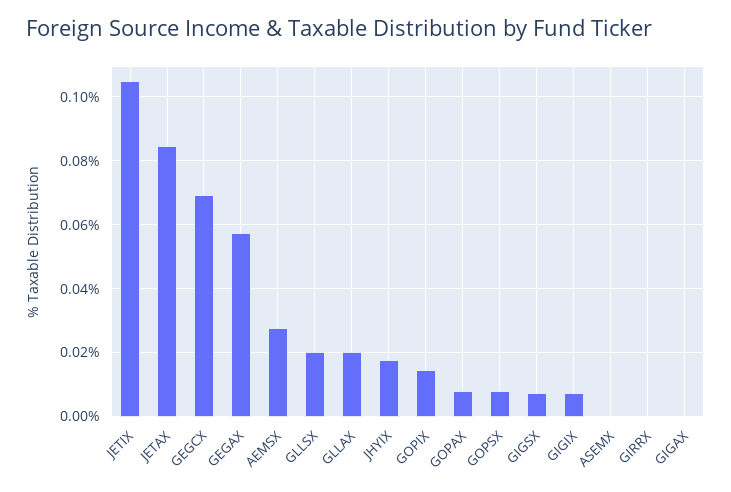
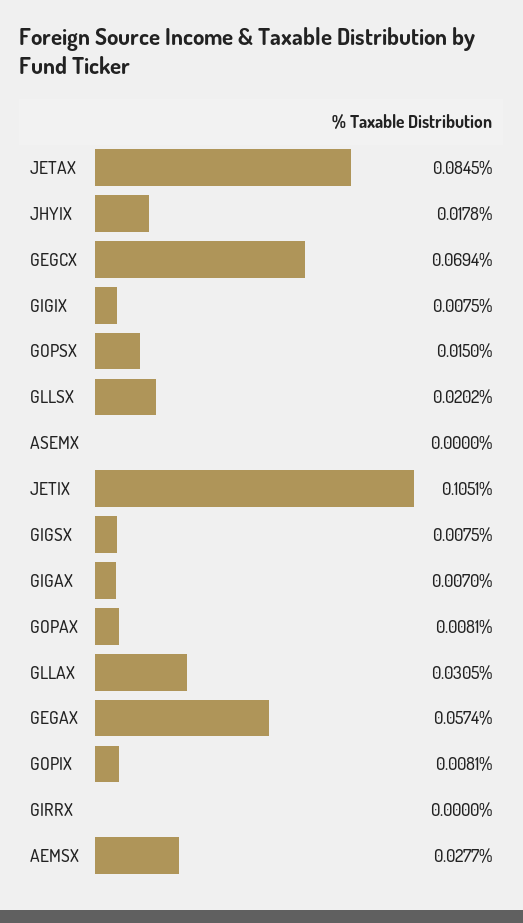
GLLAX: 0.02 -> 0.0305
GOPIX: 0.014 -> 0.0081
GOPSX: 0.008 -> 0.015
GIGAX: 0 -> 0.007

